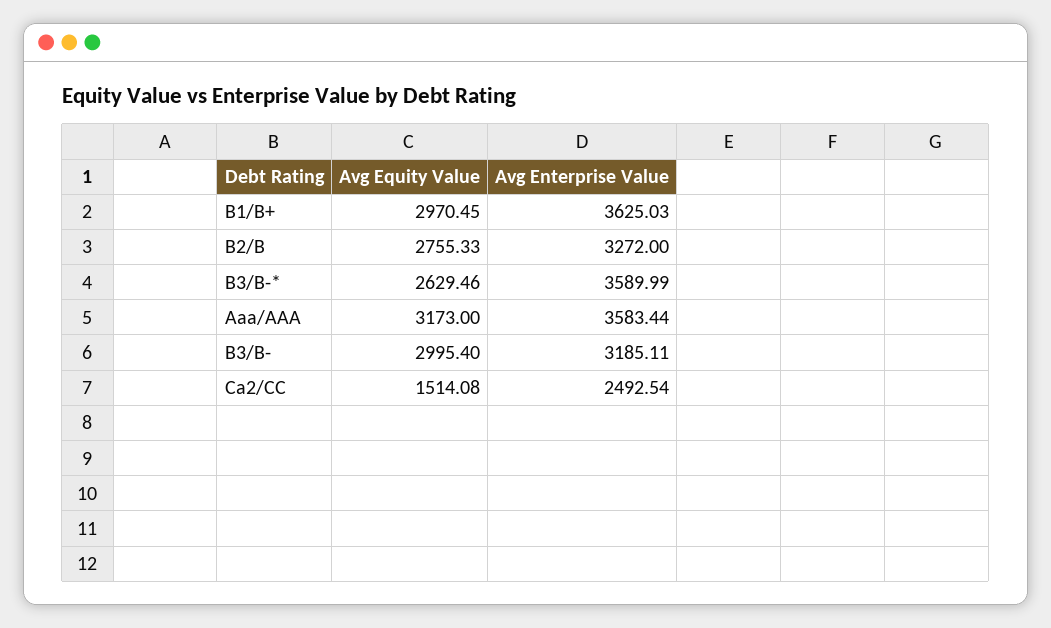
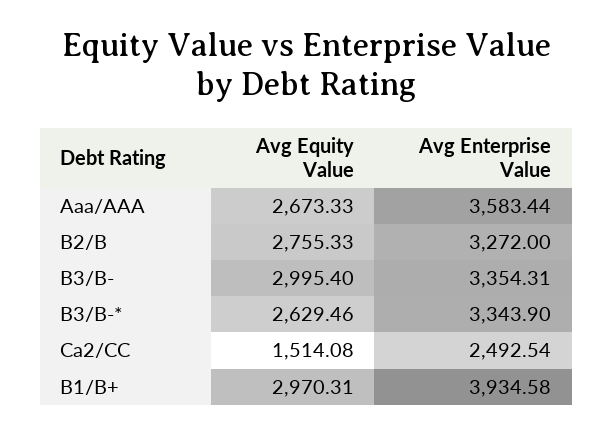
Avg Equity Value, B1/B+: 2970.45 -> 2970.31
Avg Enterprise Value, B1/B+: 3625.03 -> 3934.58
Avg Enterprise Value, B3/B-*: 3589.99 -> 3343.9
Avg Equity Value, Aaa/AAA: 3173 -> 2673.33
Avg Enterprise Value, B3/B-: 3185.11 -> 3354.31

